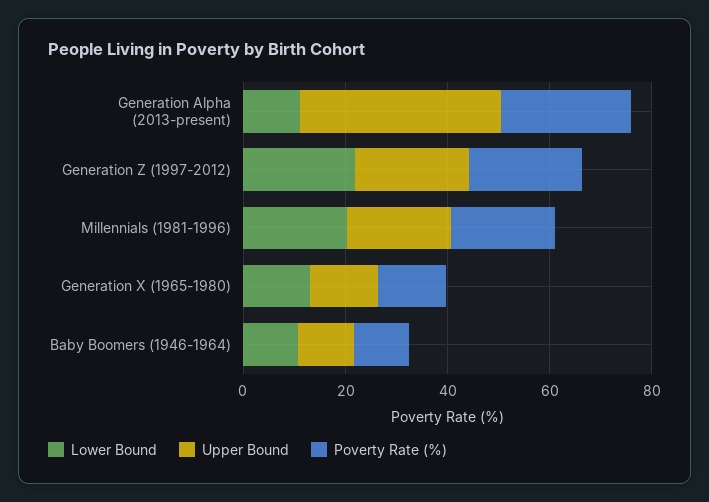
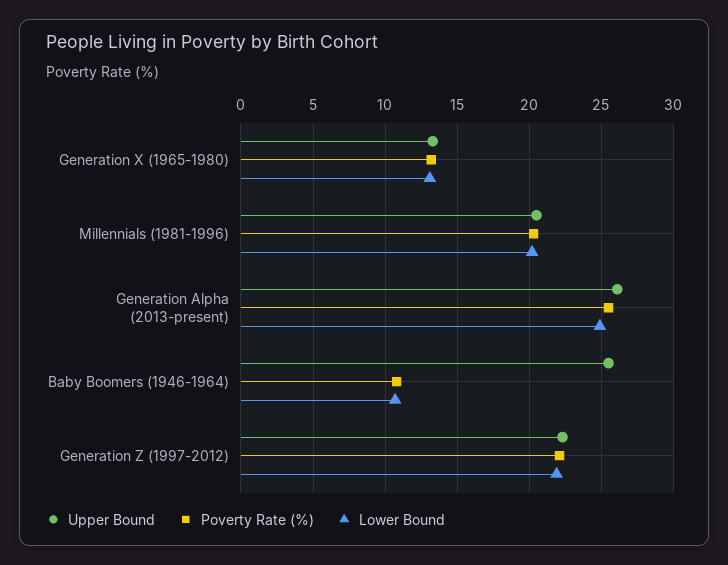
Lower Bound, Generation Alpha (2013-present): 10 -> 25
Upper Bound, Generation Alpha (2013-present): 40 -> 26
Upper Bound, Baby Boomers (1946-1964): 10 -> 25.5

